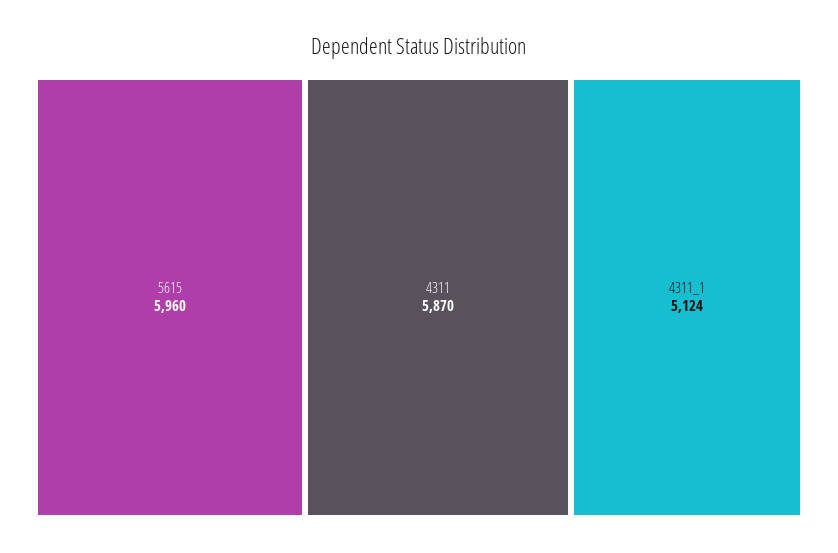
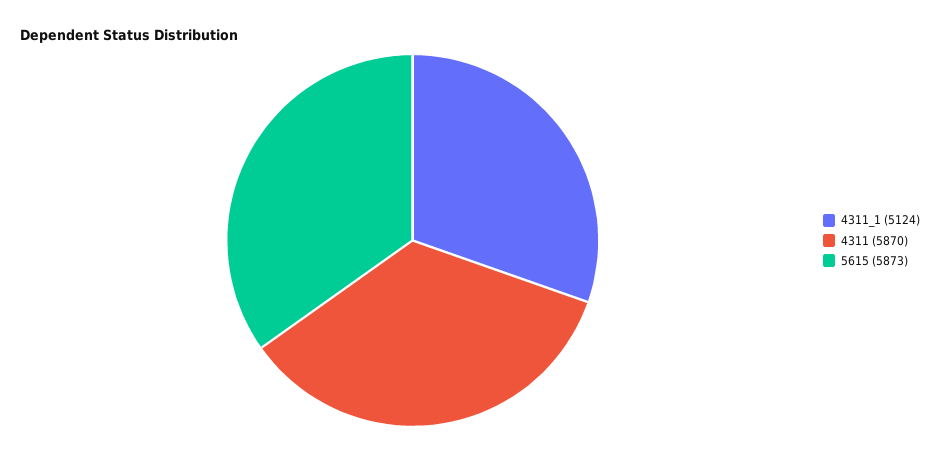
5615: 5960 -> 5873

